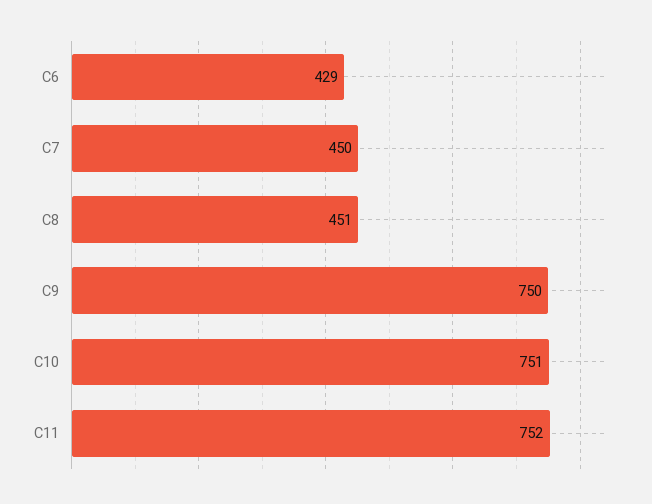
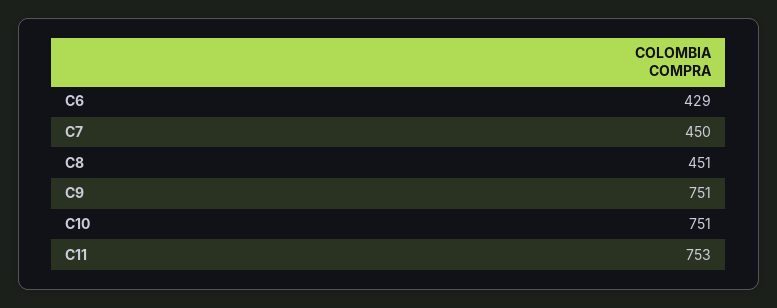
C9: 750 -> 751
C11: 752 -> 753

